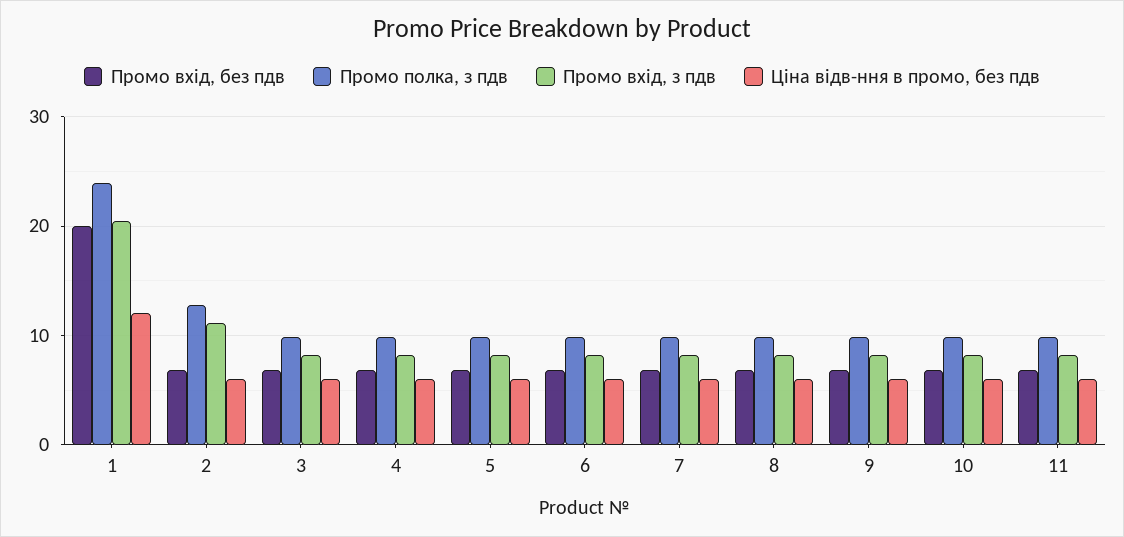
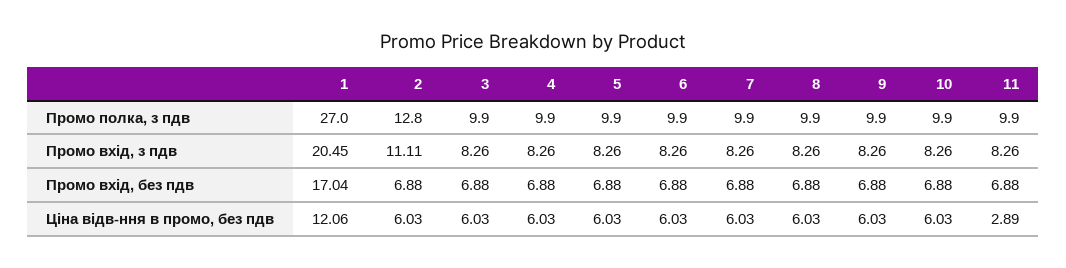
Промо вхід, без пдв, 1: 20 -> 17.04
Промо полка, з пдв, 1: 24 -> 27
Ціна відв-ння в промо, без пдв, 11: 6 -> 2.89

